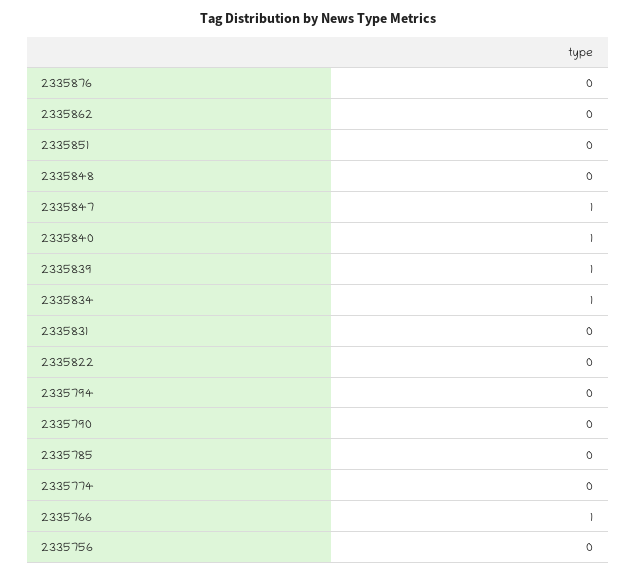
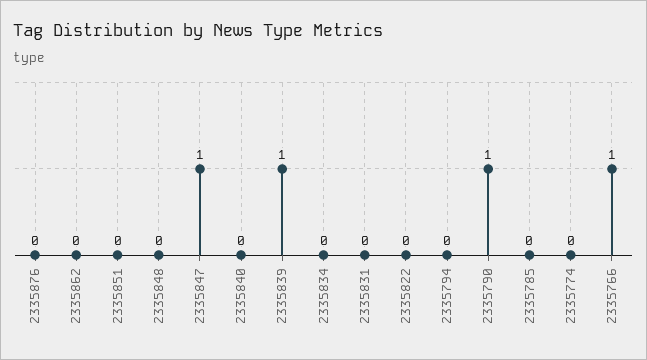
2335840: 1 -> 0
2335834: 1 -> 0
2335790: 0 -> 1
2335756: 0 -> none

